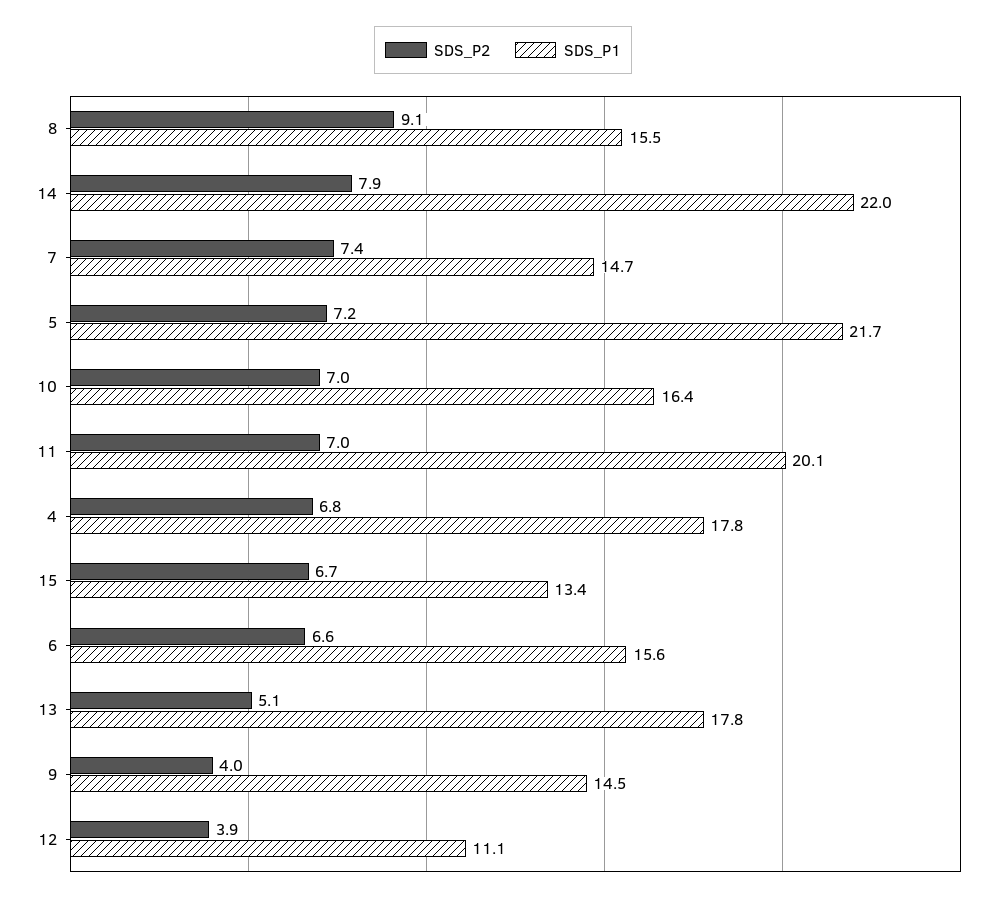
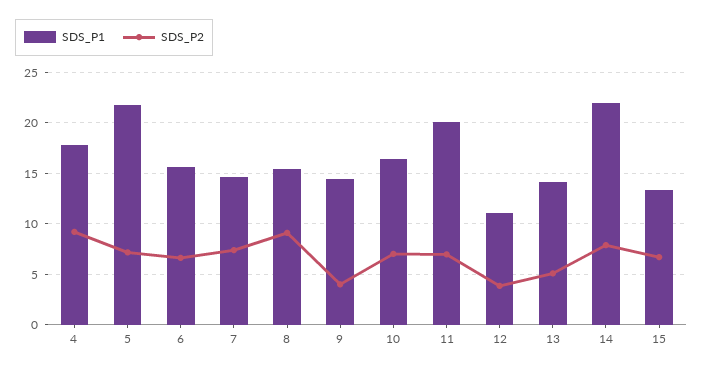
SDS_P2, 4: 6.8 -> 9
SDS_P1, 13: 17.8 -> 14

